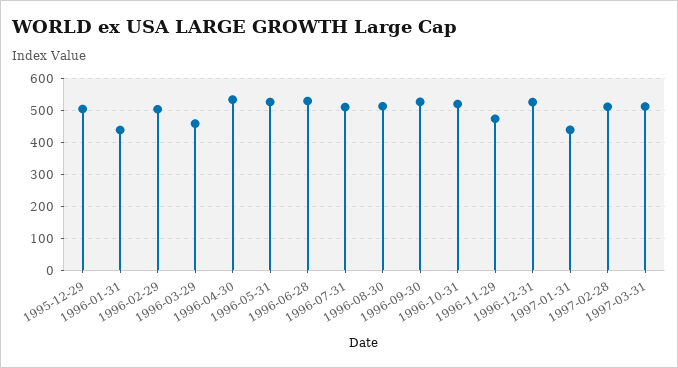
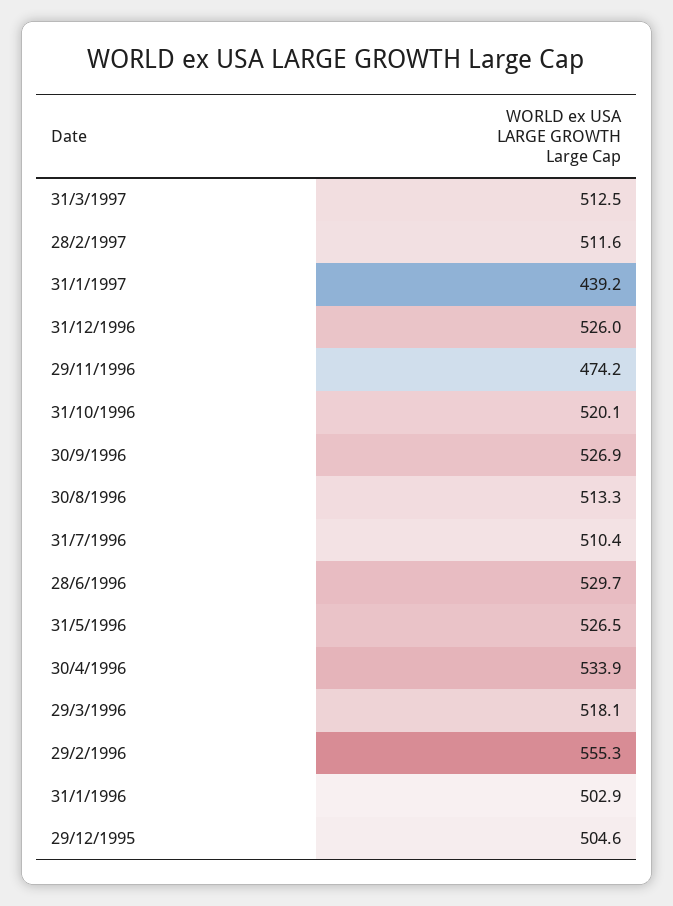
1996-01-31: 440 -> 502.9
1996-02-29: 500 -> 555.3
1996-03-29: 460 -> 518.1

